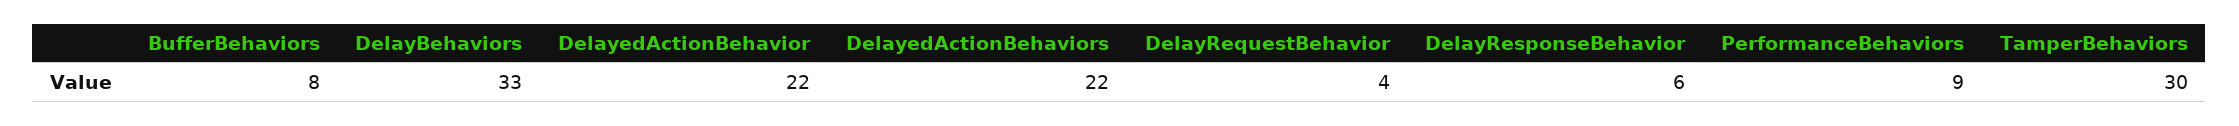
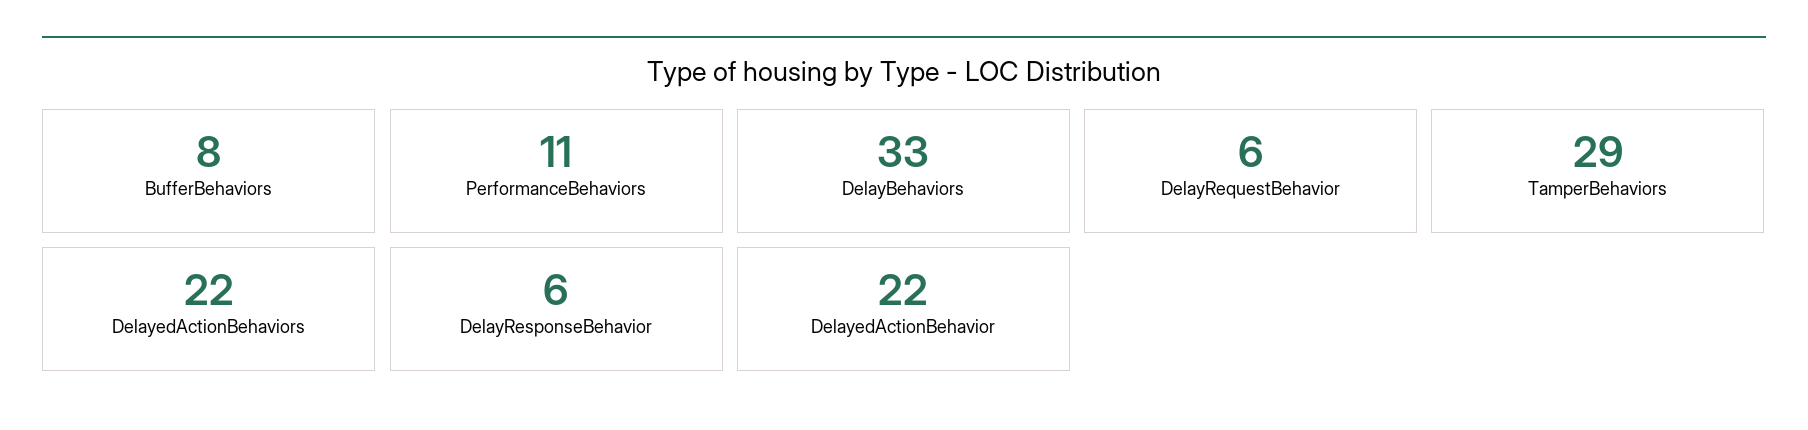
DelayRequestBehavior: 4 -> 6
PerformanceBehaviors: 9 -> 11
TamperBehaviors: 30 -> 29

